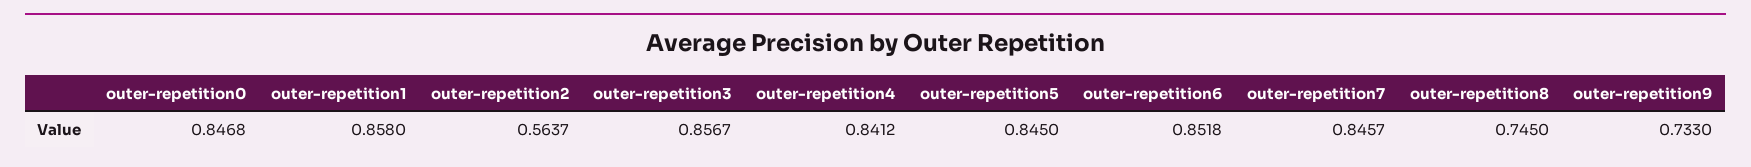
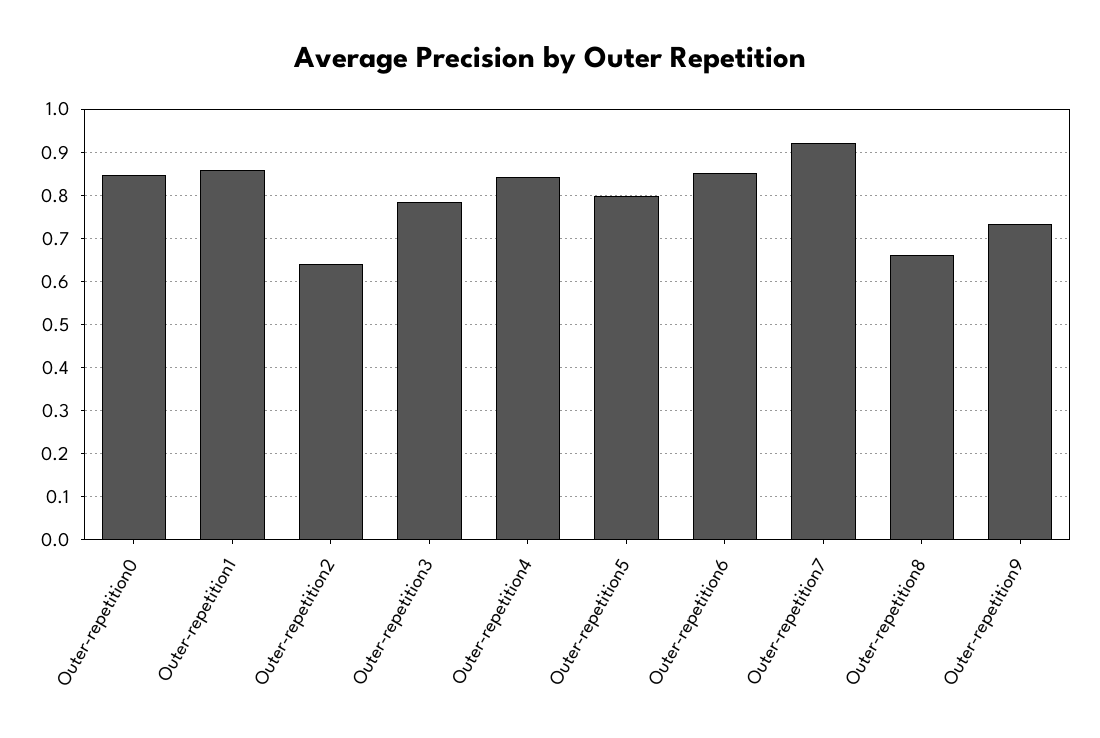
outer-repetition2: 0.5637 -> 0.64
outer-repetition3: 0.8567 -> 0.78
outer-repetition5: 0.845 -> 0.8
outer-repetition7: 0.8457 -> 0.92
outer-repetition8: 0.745 -> 0.66

